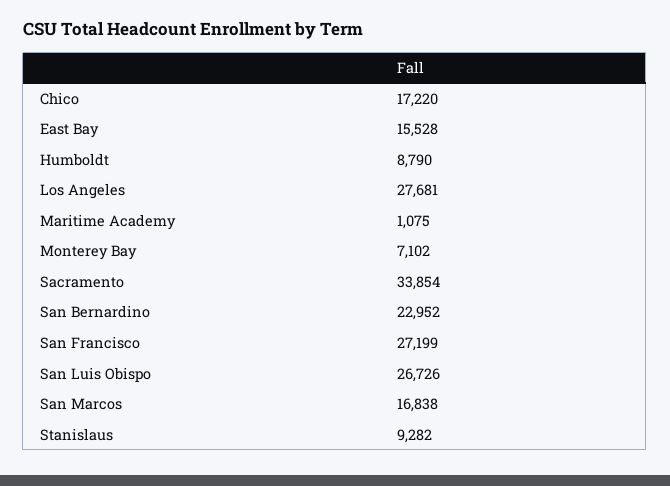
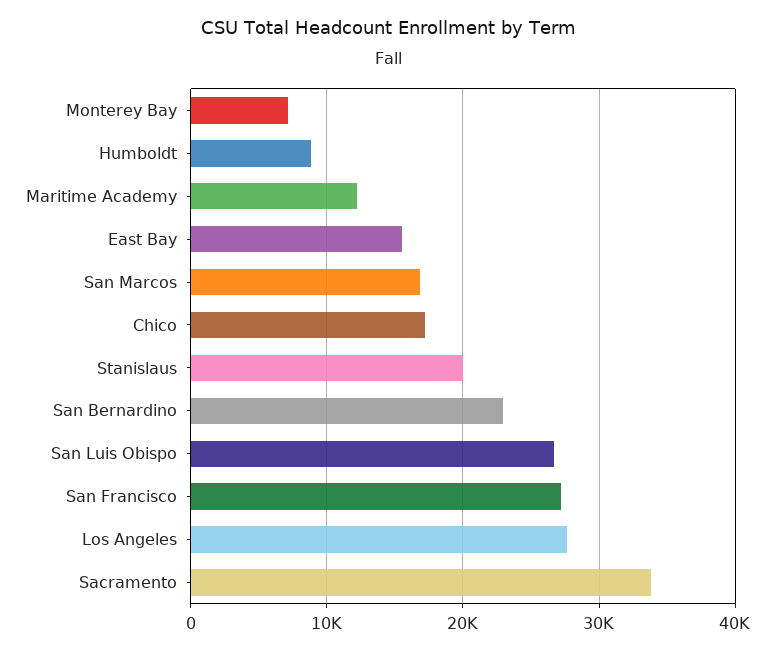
Maritime Academy: 1075 -> 12000
Stanislaus: 9282 -> 20000

